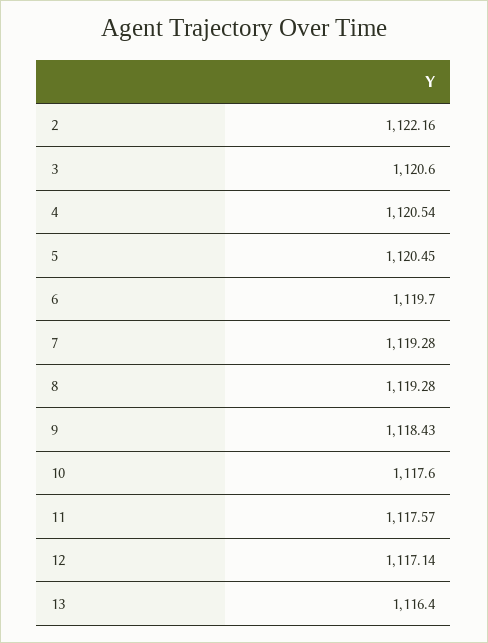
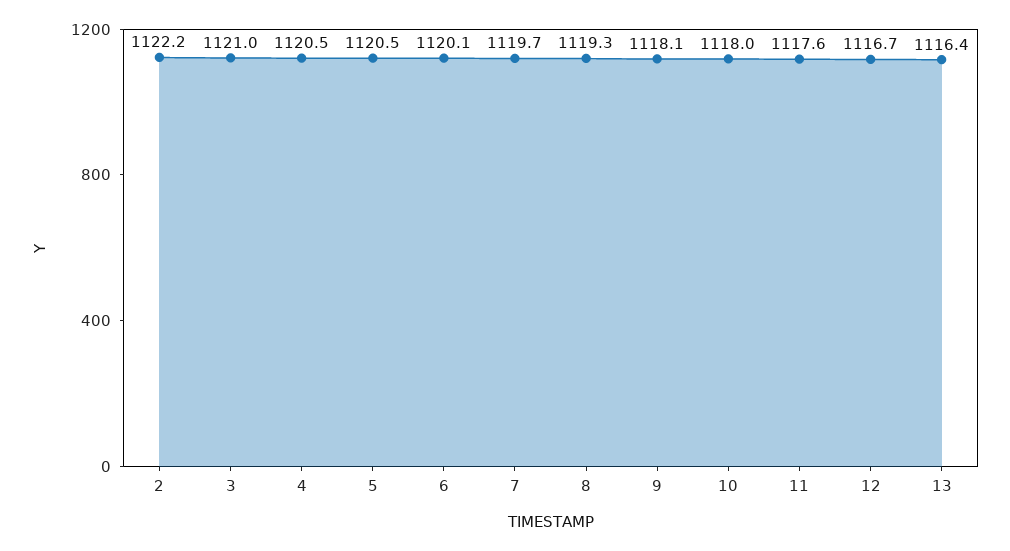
3: 1120.6 -> 1121
6: 1119.7 -> 1120.1
7: 1119.28 -> 1119.7
9: 1118.43 -> 1118.1
10: 1117.6 -> 1118
12: 1117.14 -> 1116.7

